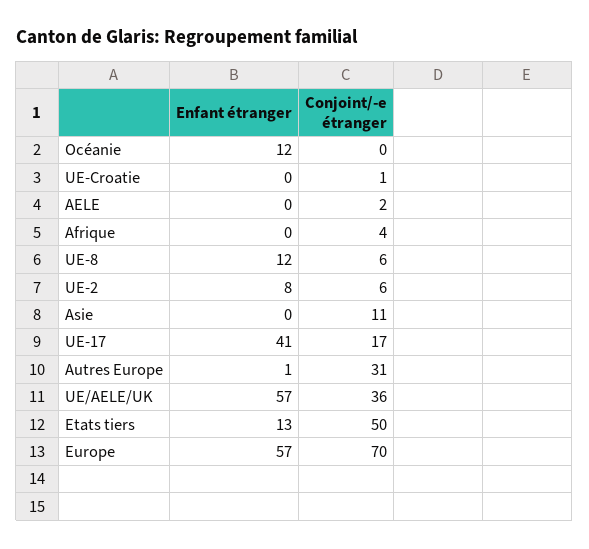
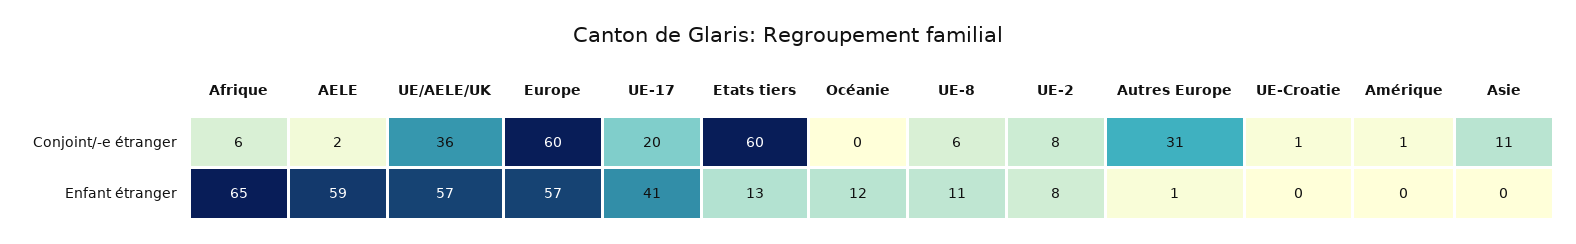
Enfant étranger, AELE: 0 -> 59
Enfant étranger, Afrique: 0 -> 65
Conjoint/-e étranger, Afrique: 4 -> 6
Enfant étranger, UE-8: 12 -> 11
Conjoint/-e étranger, UE-2: 6 -> 8
Conjoint/-e étranger, UE-17: 17 -> 20
Conjoint/-e étranger, Etats tiers: 50 -> 60
Conjoint/-e étranger, Europe: 70 -> 60
Conjoint/-e étranger, Amérique: none -> 1
Enfant étranger, Amérique: none -> 0

